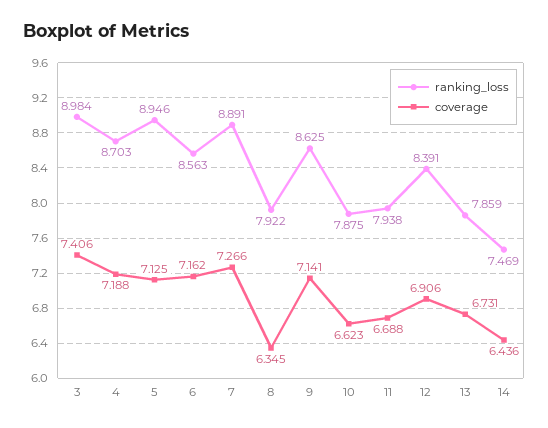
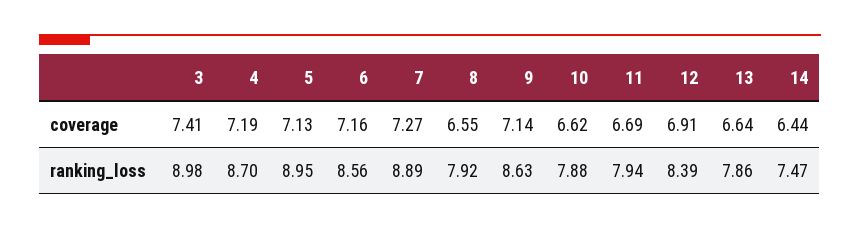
coverage, 8: 6.345 -> 6.55
coverage, 13: 6.731 -> 6.64

